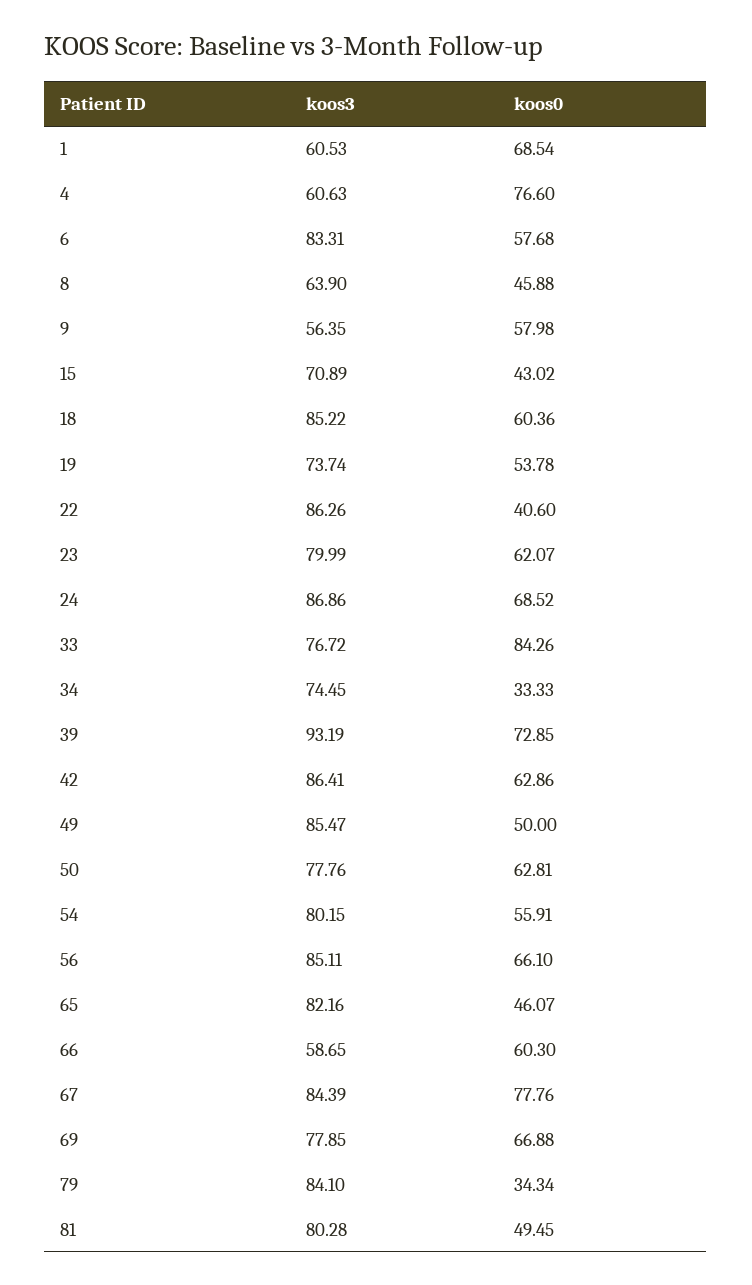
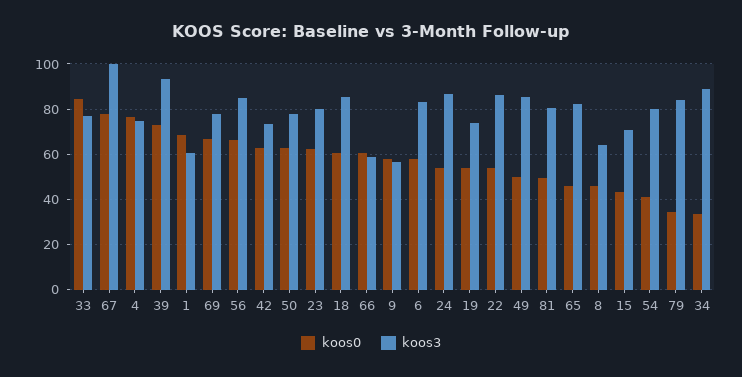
koos3, 4: 60.63 -> 75
koos0, 22: 40.6 -> 55
koos0, 24: 68.52 -> 55
koos3, 34: 74.45 -> 90
koos3, 42: 86.41 -> 75
koos0, 54: 55.91 -> 40
koos3, 67: 84.39 -> 100

